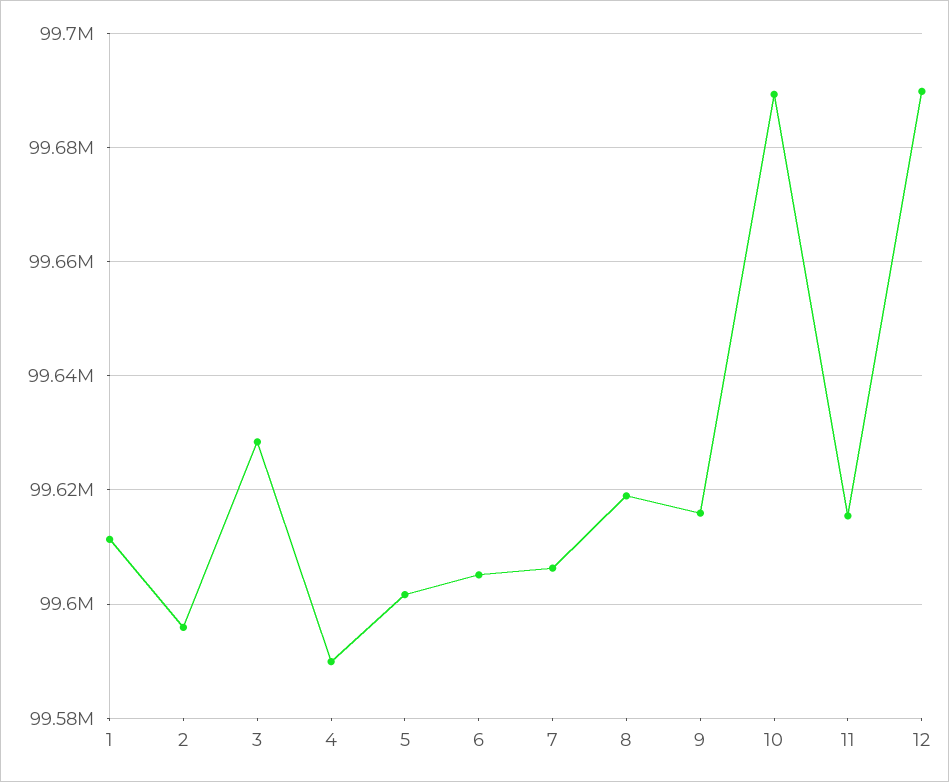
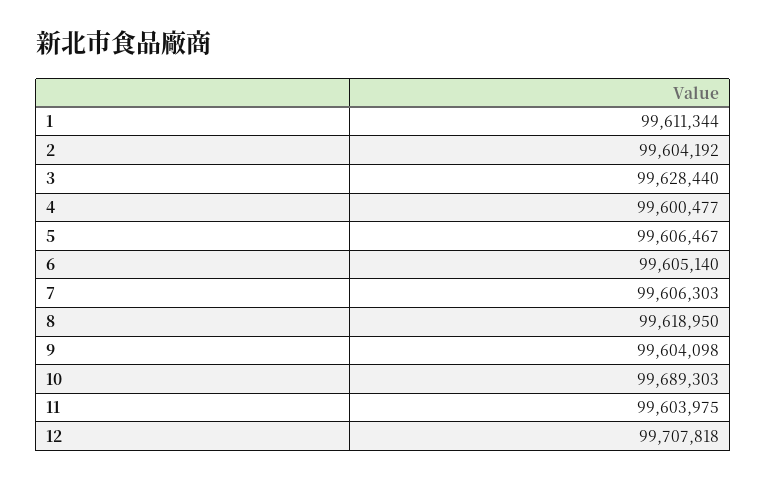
2: 99596000 -> 99604192
4: 99590000 -> 99600477
5: 99602000 -> 99606467
9: 99616000 -> 99604098
11: 99616000 -> 99603975
12: 99690000 -> 99707818

